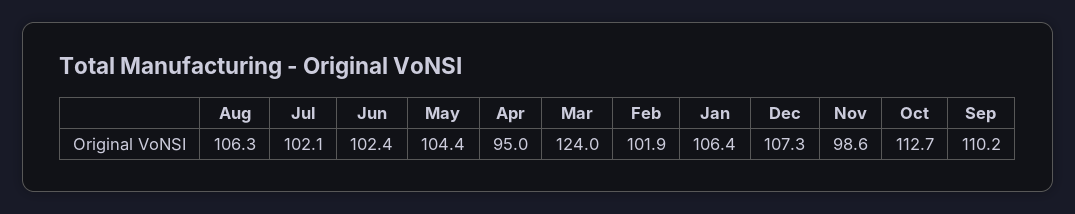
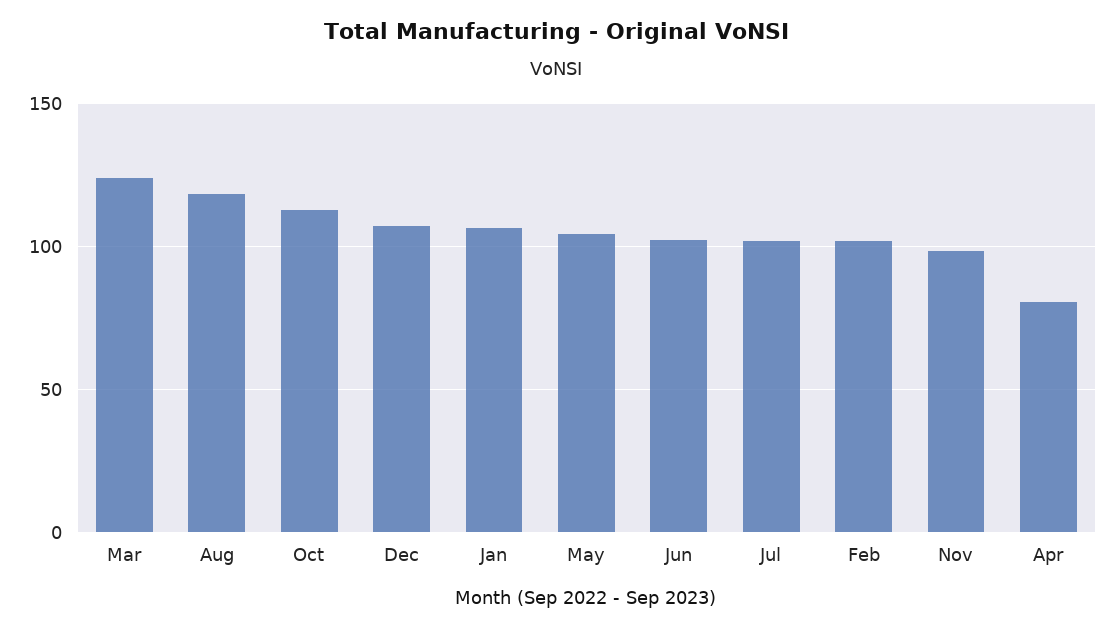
Aug: 106.3 -> 120
Apr: 95 -> 80
Sep: 110.2 -> none

